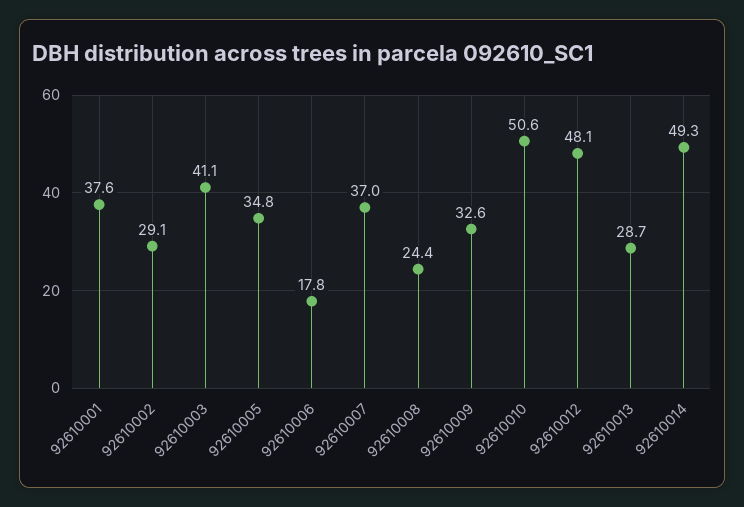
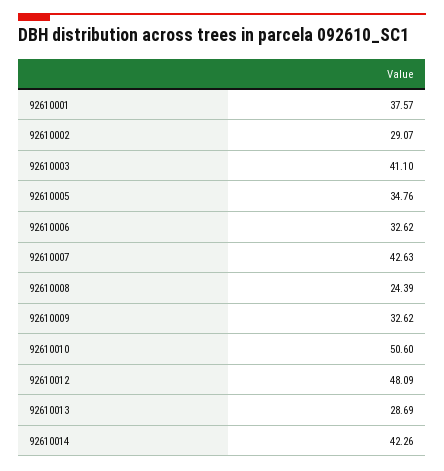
92610006: 17.8 -> 32.62
92610007: 37 -> 42.63
92610014: 49.3 -> 42.26

